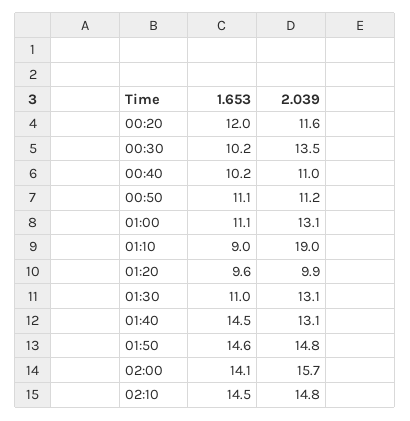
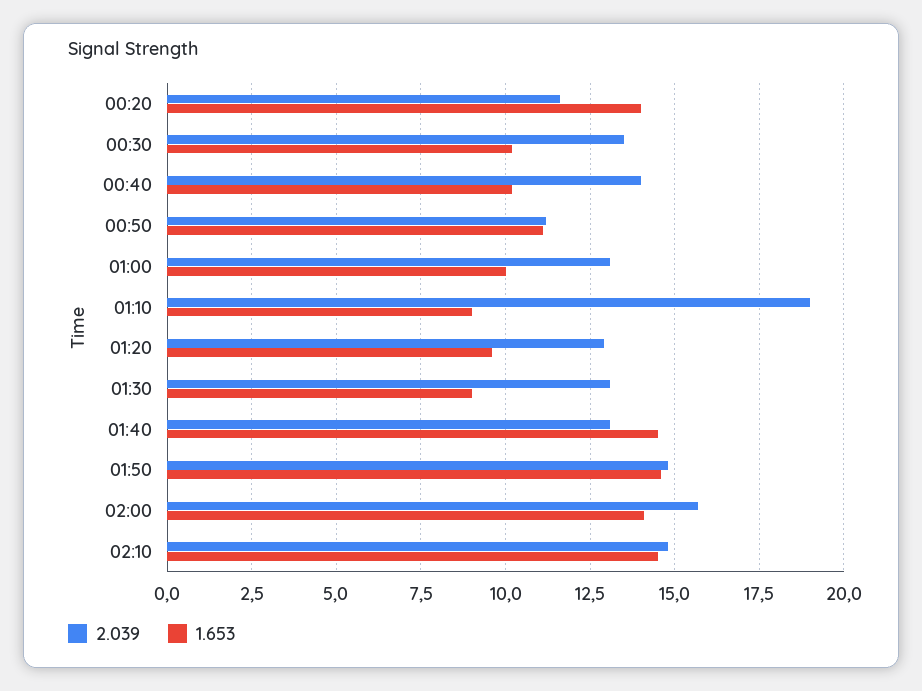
1.653, 00:20: 12 -> 14
2.039, 00:40: 11 -> 14
1.653, 01:00: 11.1 -> 10
2.039, 01:20: 9.9 -> 13
1.653, 01:30: 11 -> 9

